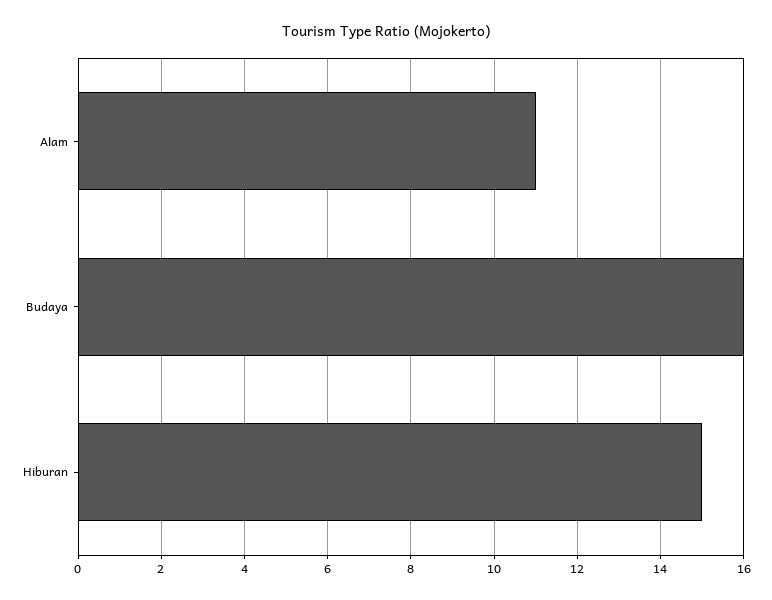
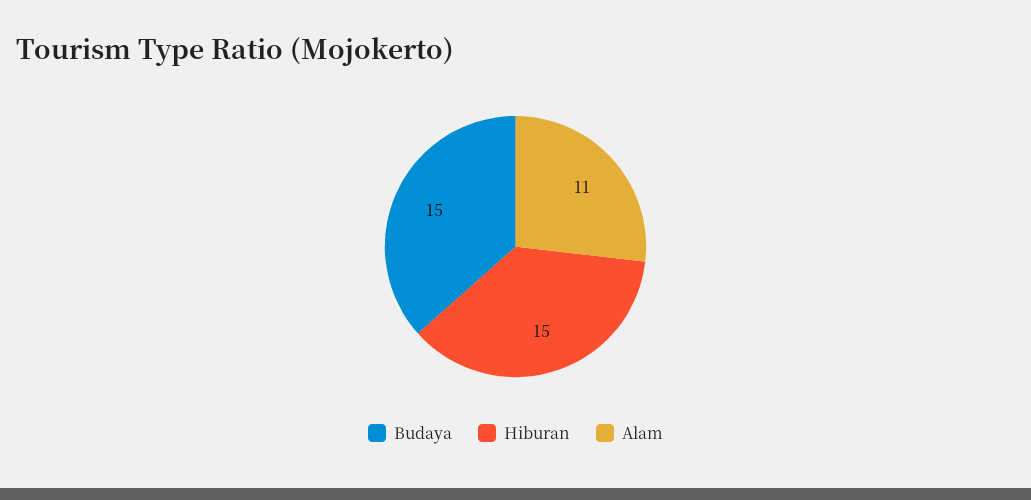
Budaya: 16 -> 15

